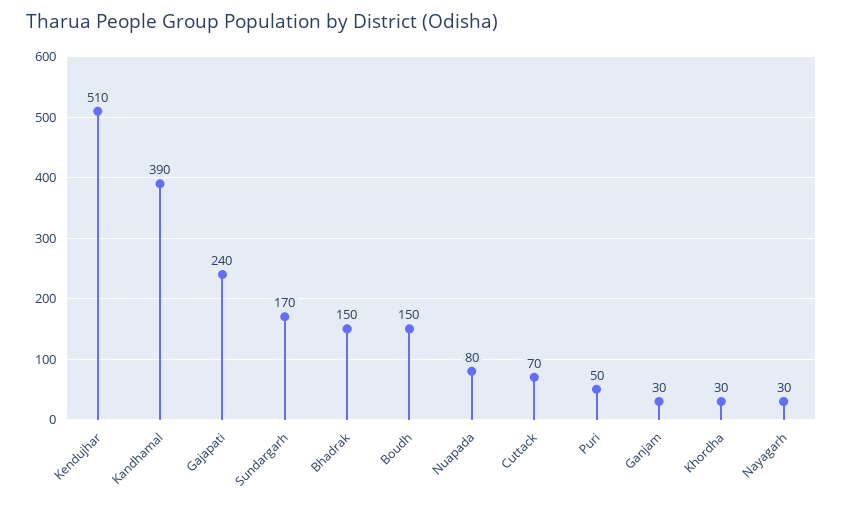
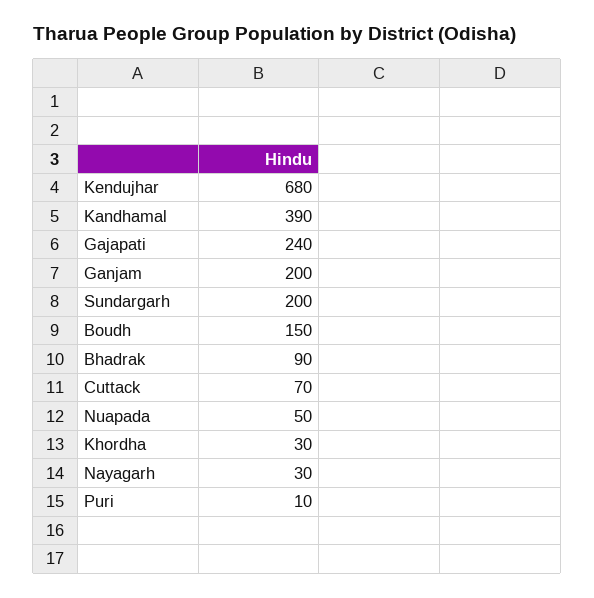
Kendujhar: 510 -> 680
Sundargarh: 170 -> 200
Bhadrak: 150 -> 90
Nuapada: 80 -> 50
Puri: 50 -> 10
Ganjam: 30 -> 200

